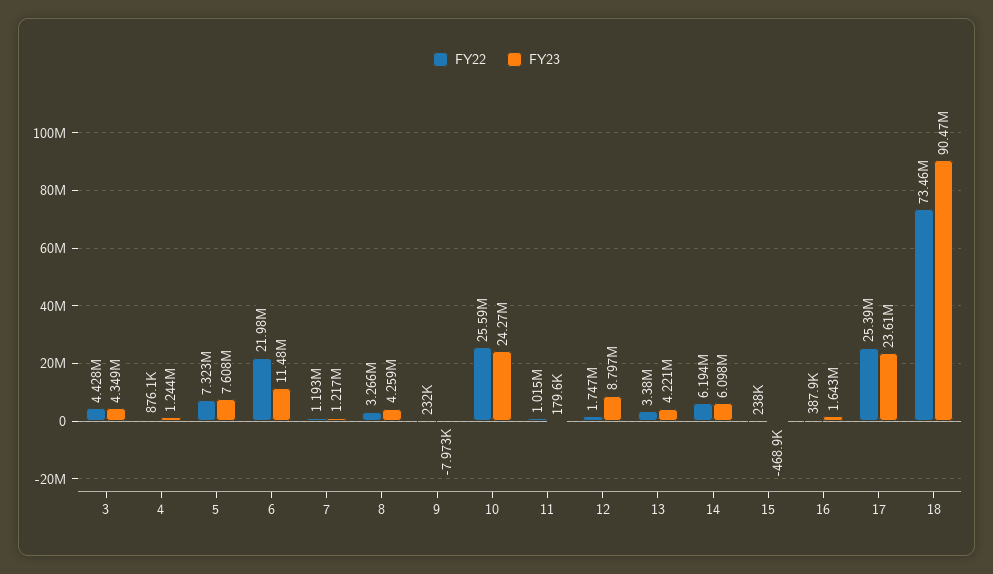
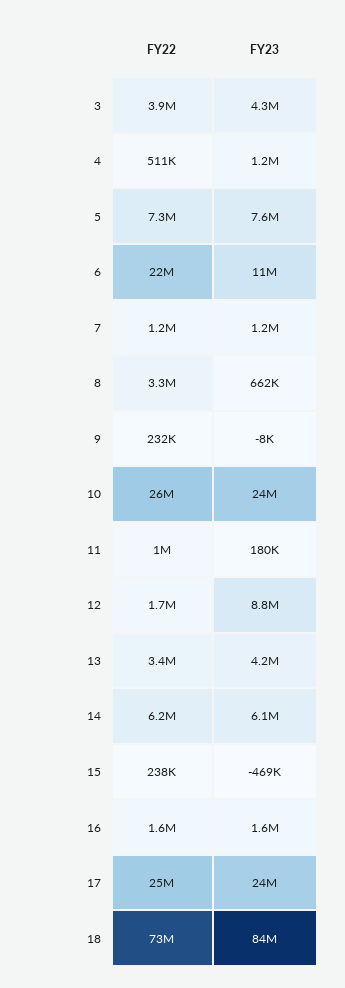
FY22, 3: 4428000 -> 3900000
FY22, 4: 876100 -> 511000
FY23, 8: 4259000 -> 662000
FY22, 16: 387900 -> 1600000
FY23, 18: 90470000 -> 84000000

